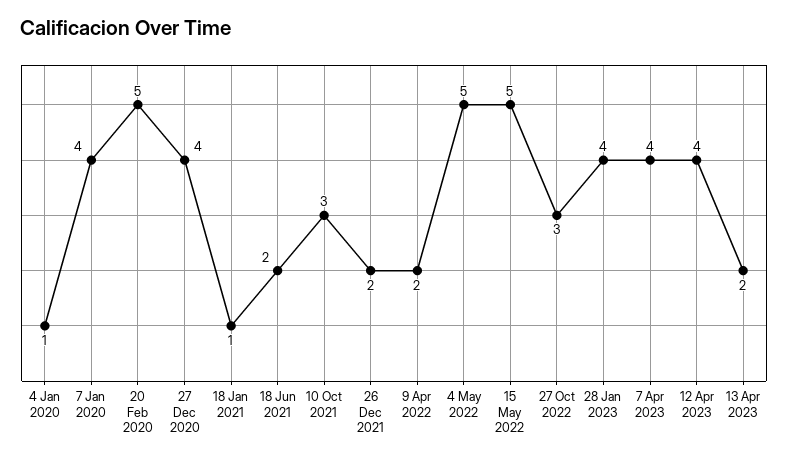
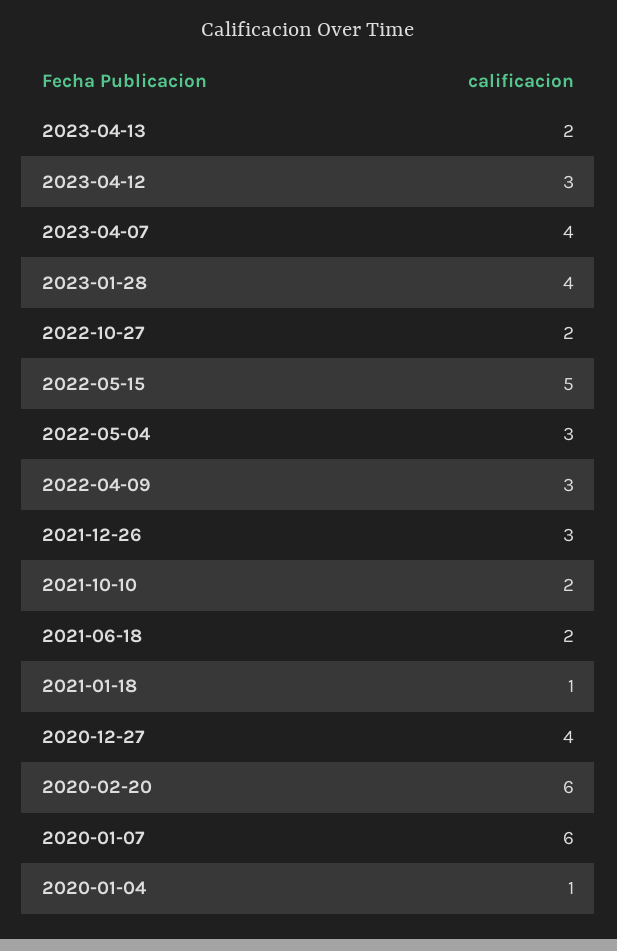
7 Jan 2020: 4 -> 6
20 Feb 2020: 5 -> 6
10 Oct 2021: 3 -> 2
26 Dec 2021: 2 -> 3
9 Apr 2022: 2 -> 3
4 May 2022: 5 -> 3
27 Oct 2022: 3 -> 2
12 Apr 2023: 4 -> 3

